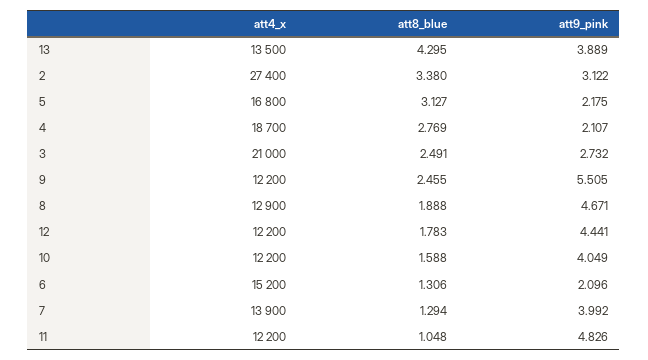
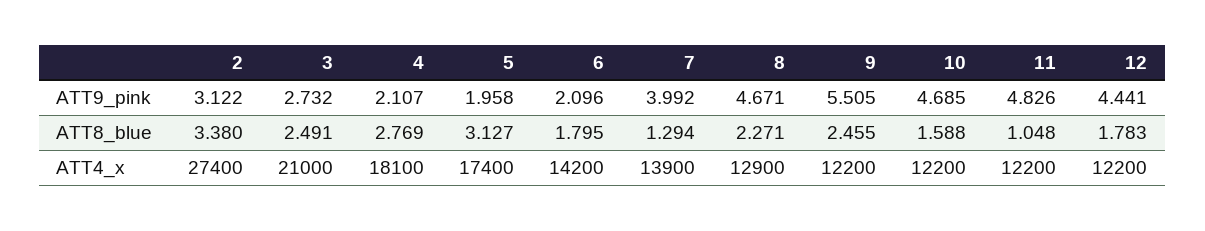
att4_x, 13: 13500 -> none
att8_blue, 13: 4.295 -> none
att9_pink, 13: 3.889 -> none
att4_x, 5: 16800 -> 17400
att9_pink, 5: 2.175 -> 1.958
att4_x, 4: 18700 -> 18100
att8_blue, 8: 1.888 -> 2.271
att9_pink, 10: 4.049 -> 4.685
att4_x, 6: 15200 -> 14200
att8_blue, 6: 1.306 -> 1.795

